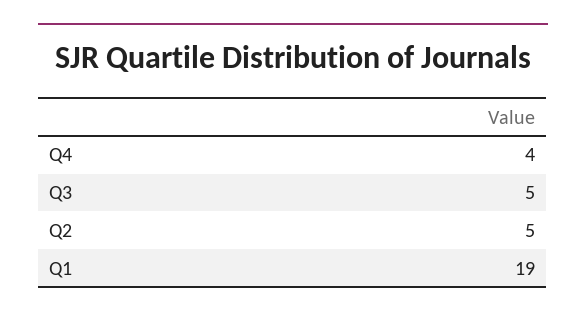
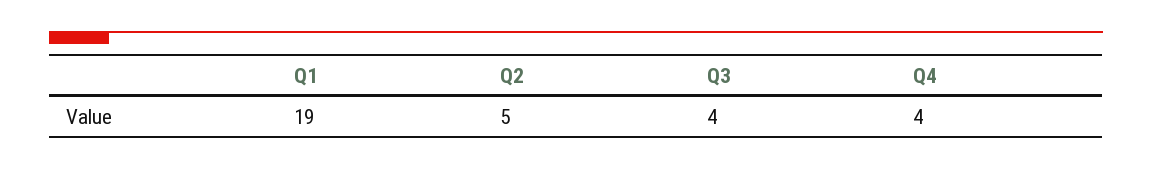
Q3: 5 -> 4

